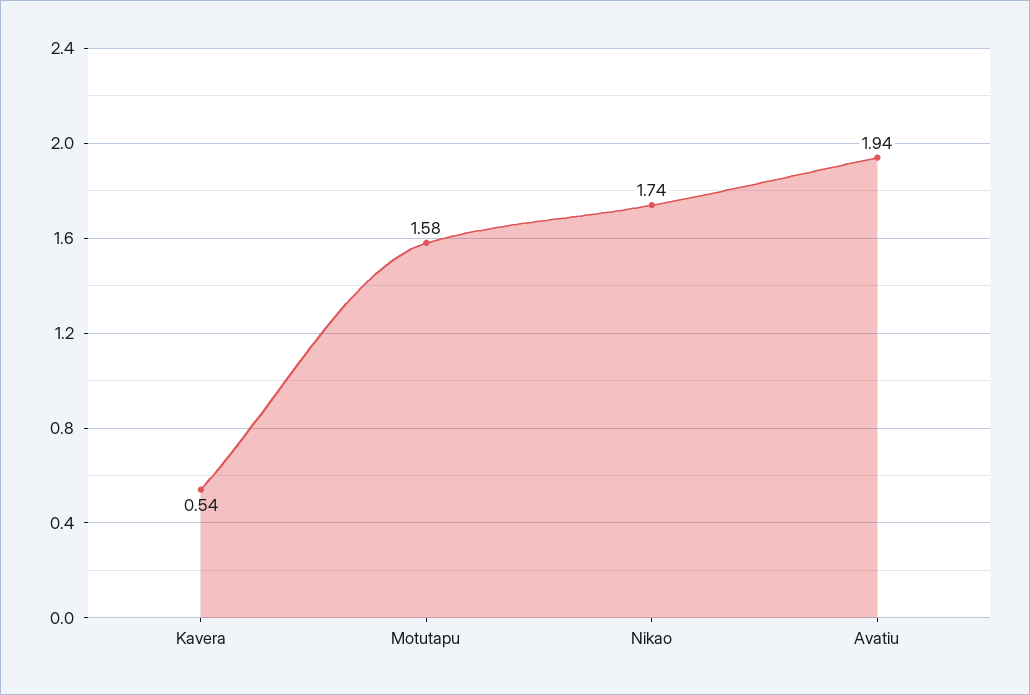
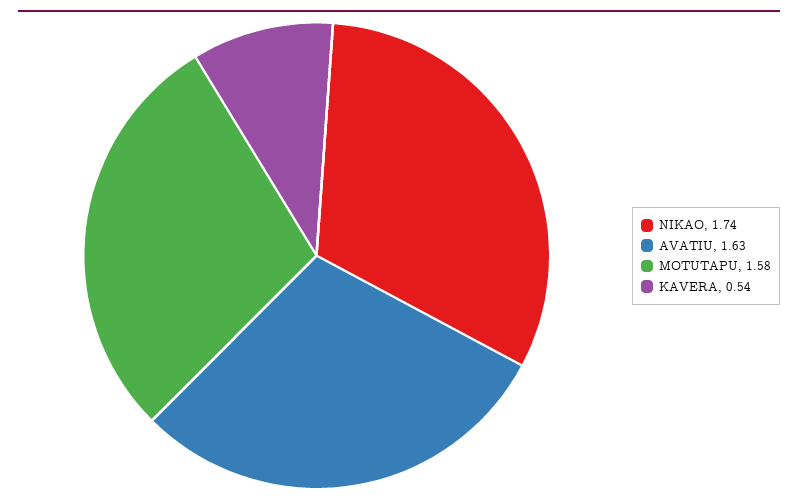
Avatiu: 1.94 -> 1.63

